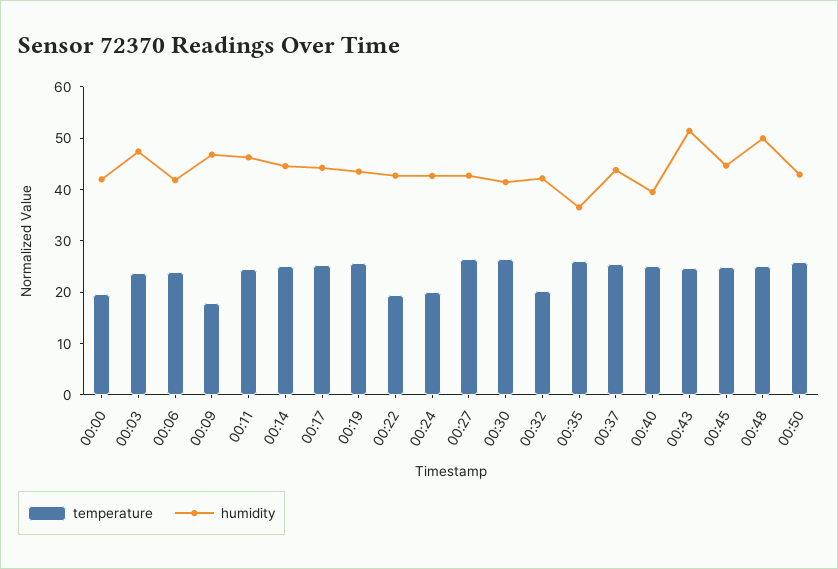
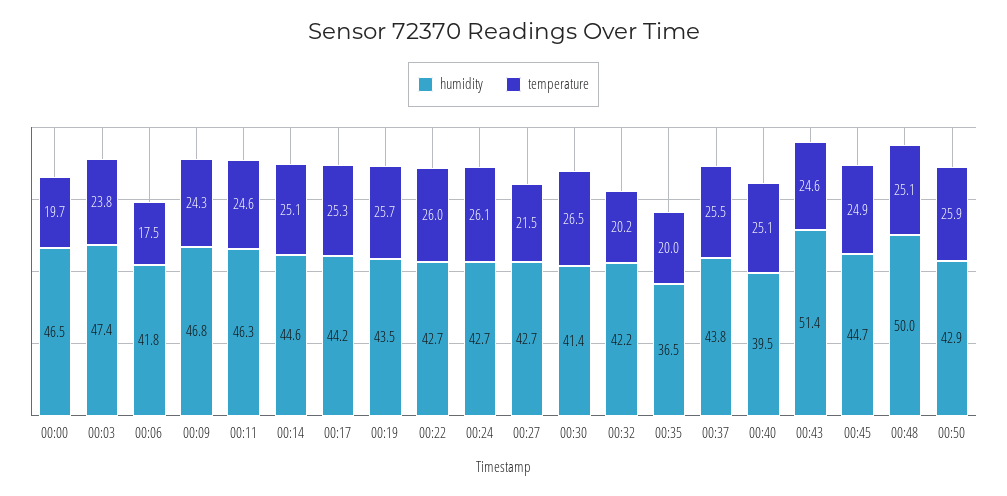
humidity, 00:00: 42 -> 46.5
temperature, 00:06: 24 -> 17.5
temperature, 00:09: 18 -> 24.3
temperature, 00:22: 20 -> 26
temperature, 00:24: 20 -> 26.1
temperature, 00:27: 26 -> 21.5
temperature, 00:35: 26 -> 20

